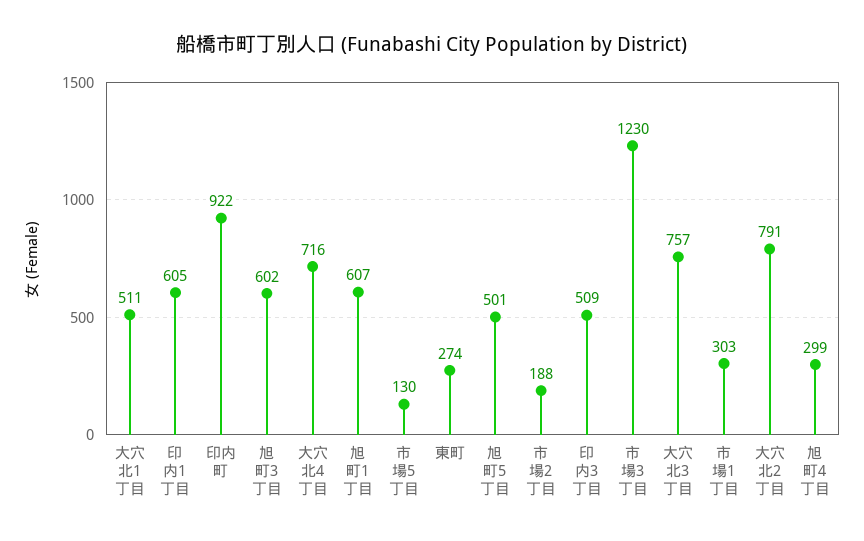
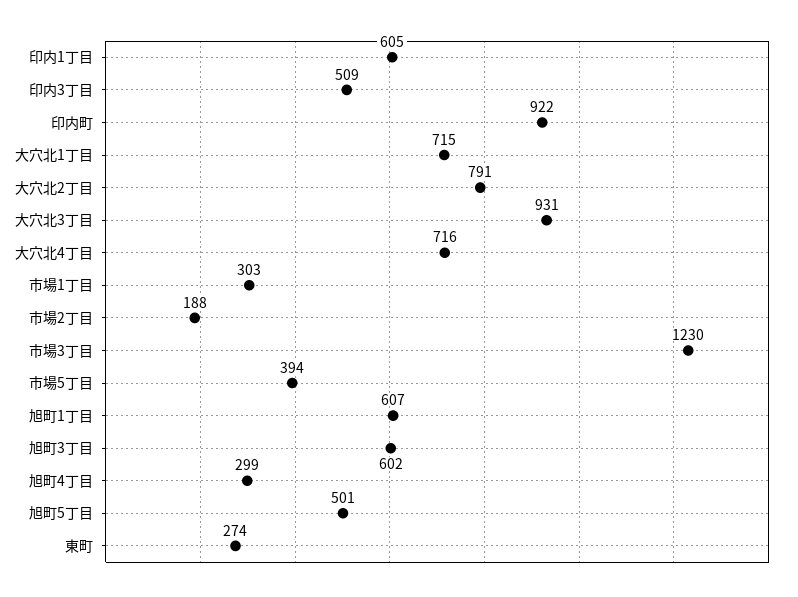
大穴北1丁目: 511 -> 715
市場5丁目: 130 -> 394
大穴北3丁目: 757 -> 931

